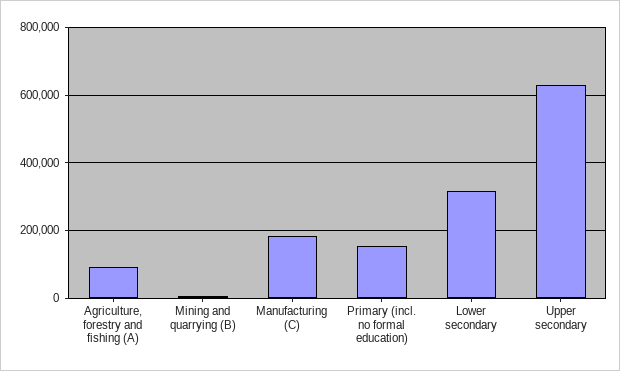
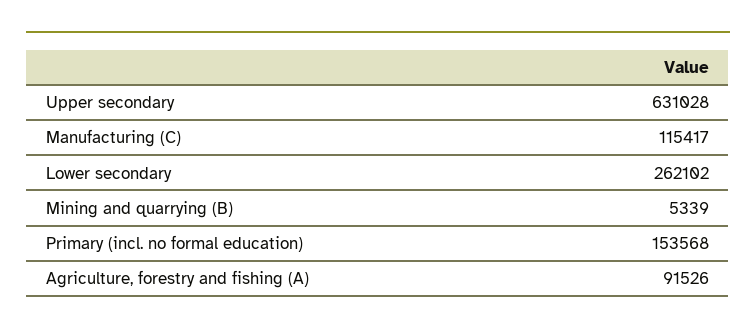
Manufacturing (C): 180000 -> 115417
Lower secondary: 320000 -> 262102

